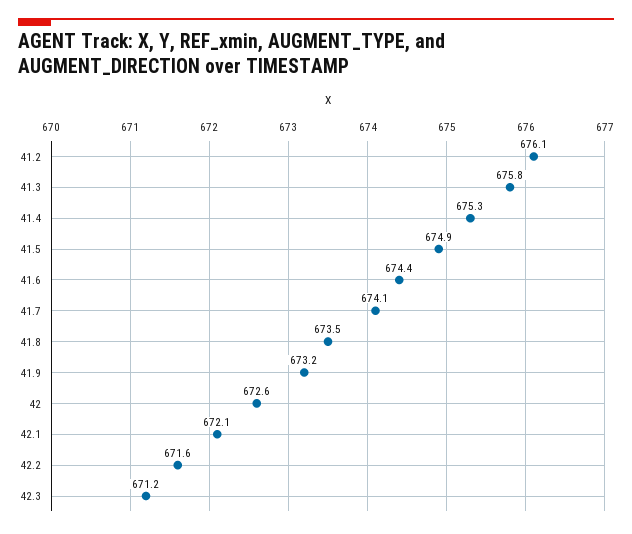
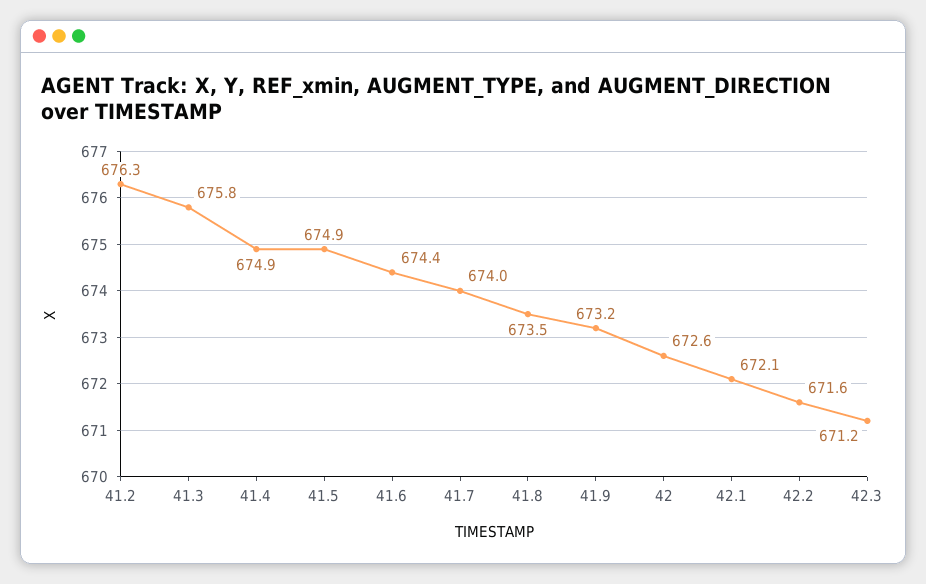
41.2: 676.1 -> 676.3
41.4: 675.3 -> 674.9
41.7: 674.1 -> 674

